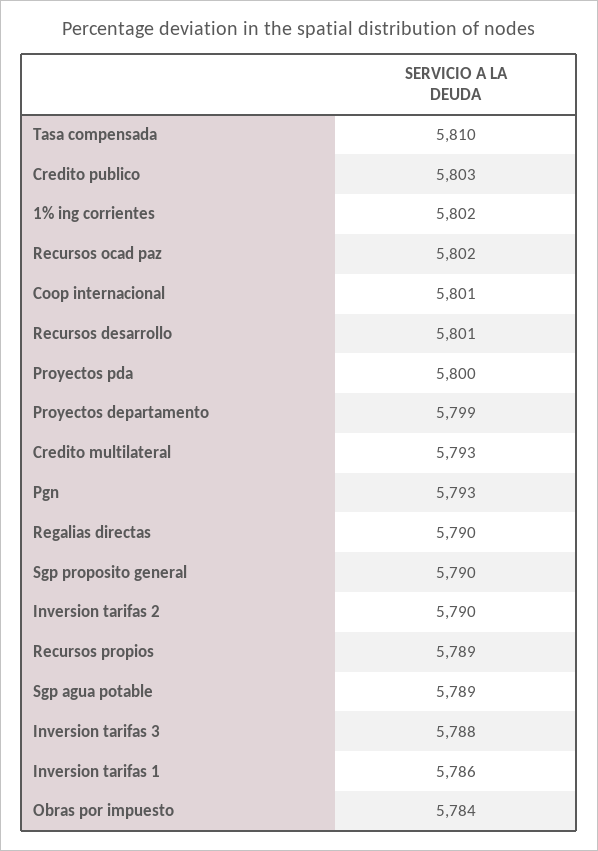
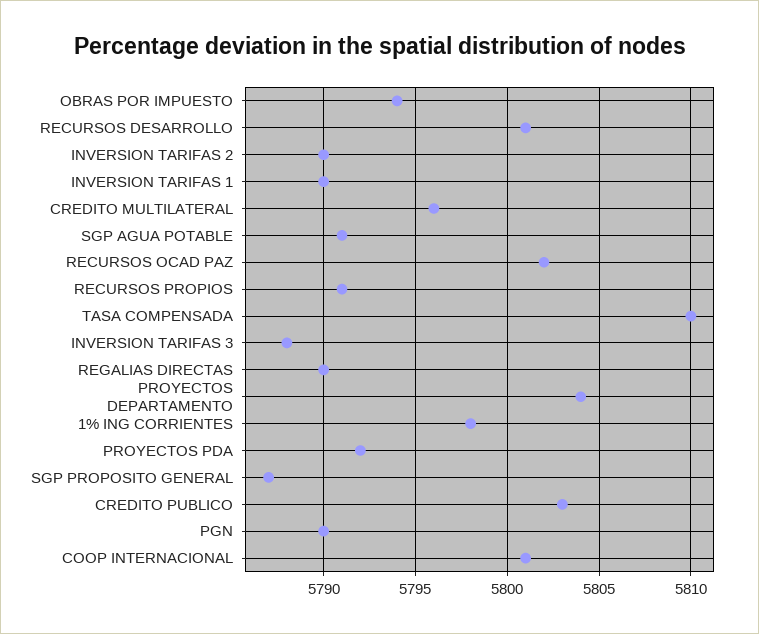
1% ing corrientes: 5802 -> 5798
Proyectos pda: 5800 -> 5792
Proyectos departamento: 5799 -> 5804
Credito multilateral: 5793 -> 5796
Pgn: 5793 -> 5790
Sgp proposito general: 5790 -> 5787
Recursos propios: 5789 -> 5791
Sgp agua potable: 5789 -> 5791
Inversion tarifas 1: 5786 -> 5790
Obras por impuesto: 5784 -> 5794

